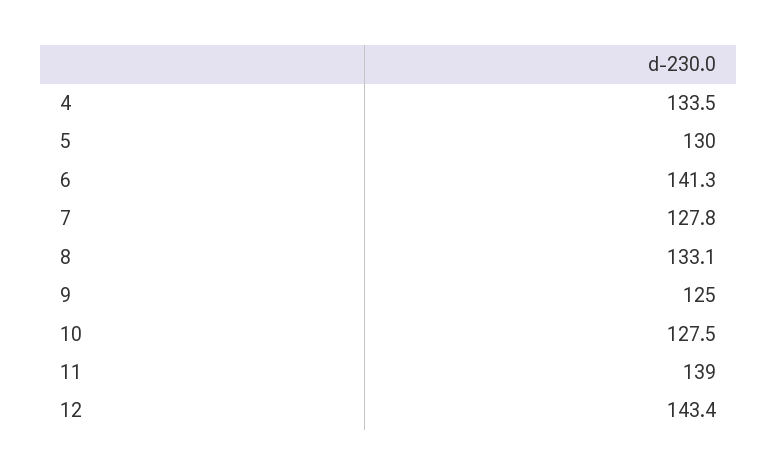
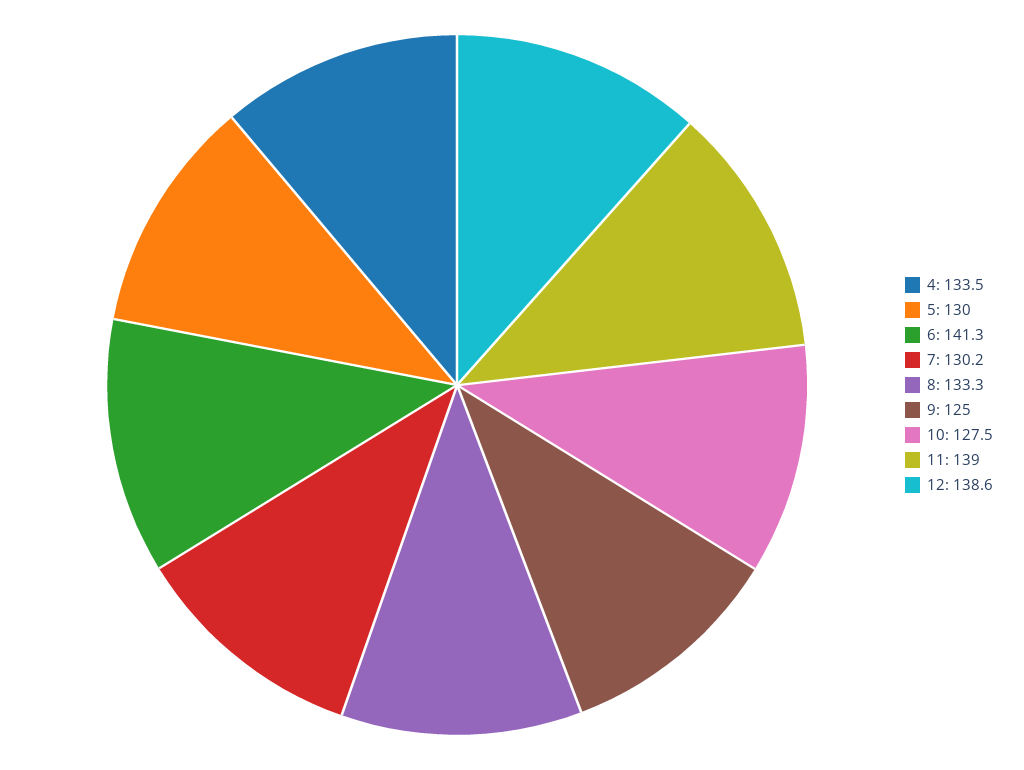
7: 127.8 -> 130.2
8: 133.1 -> 133.3
12: 143.4 -> 138.6

